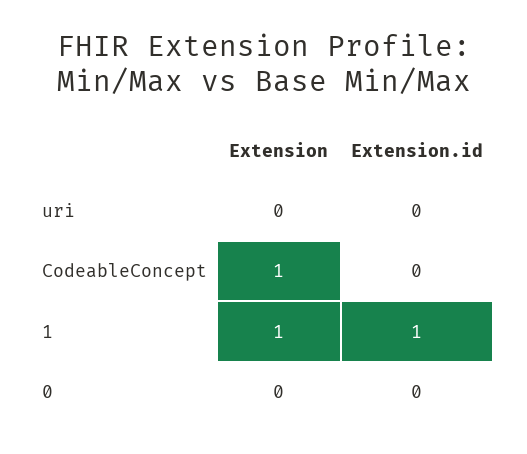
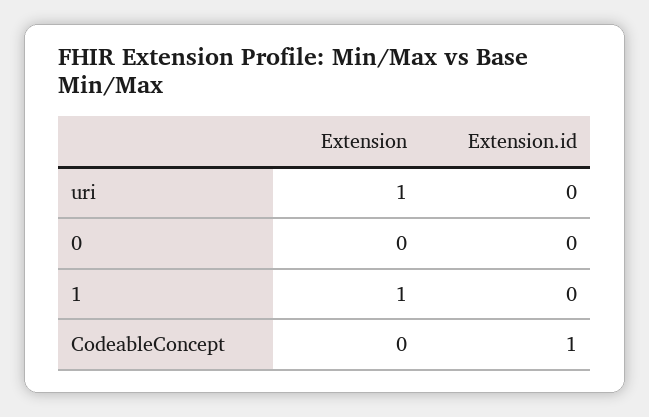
Extension, uri: 0 -> 1
Extension, CodeableConcept: 1 -> 0
Extension.id, CodeableConcept: 0 -> 1
Extension.id, 1: 1 -> 0

